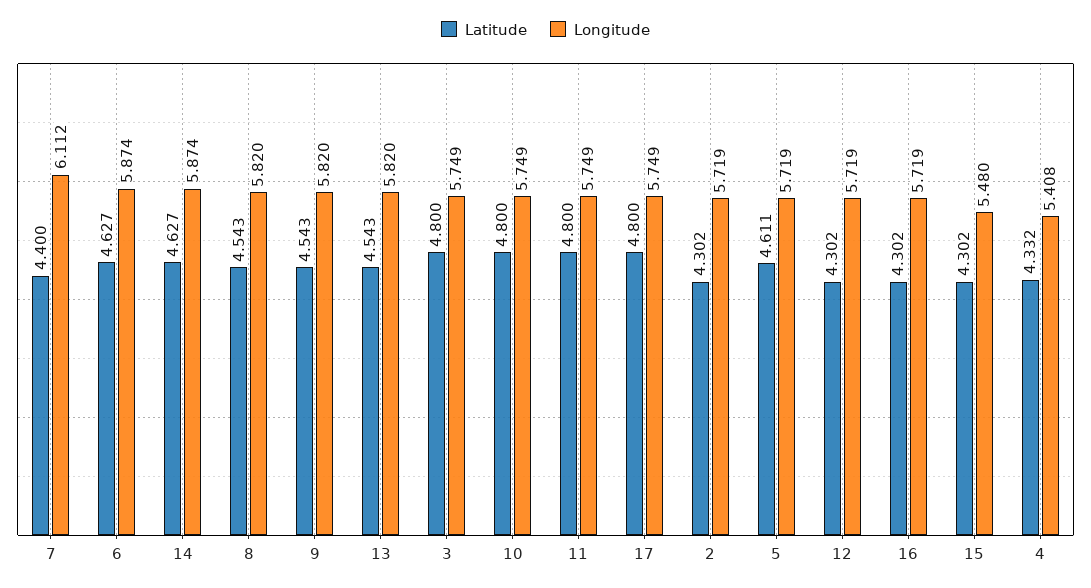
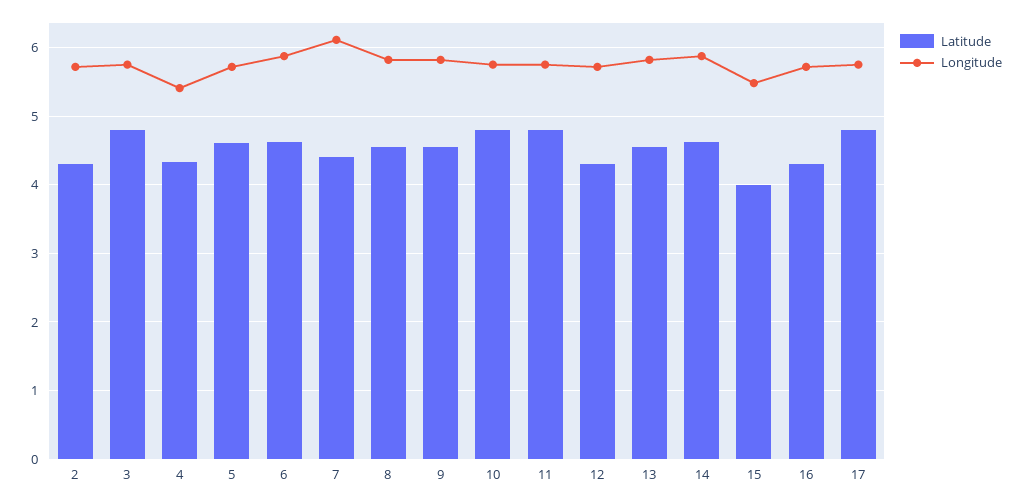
Latitude, 15: 4.302 -> 4

